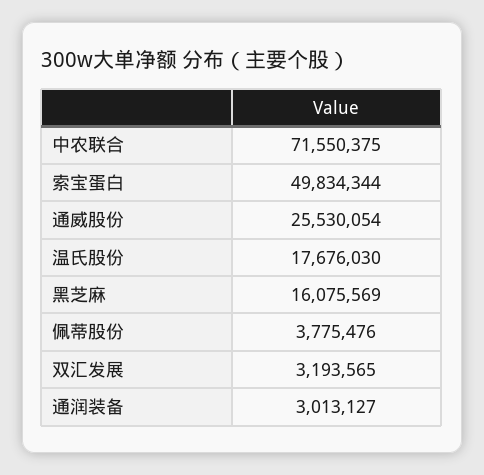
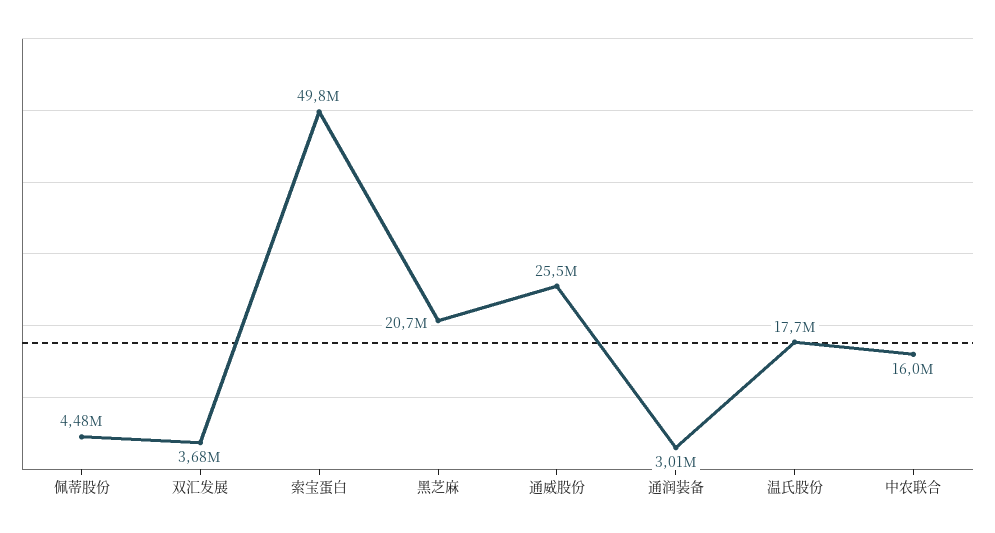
中农联合: 71550375 -> 16000000
黑芝麻: 16075569 -> 20700000
佩蒂股份: 3775476 -> 4480000
双汇发展: 3193565 -> 3680000

